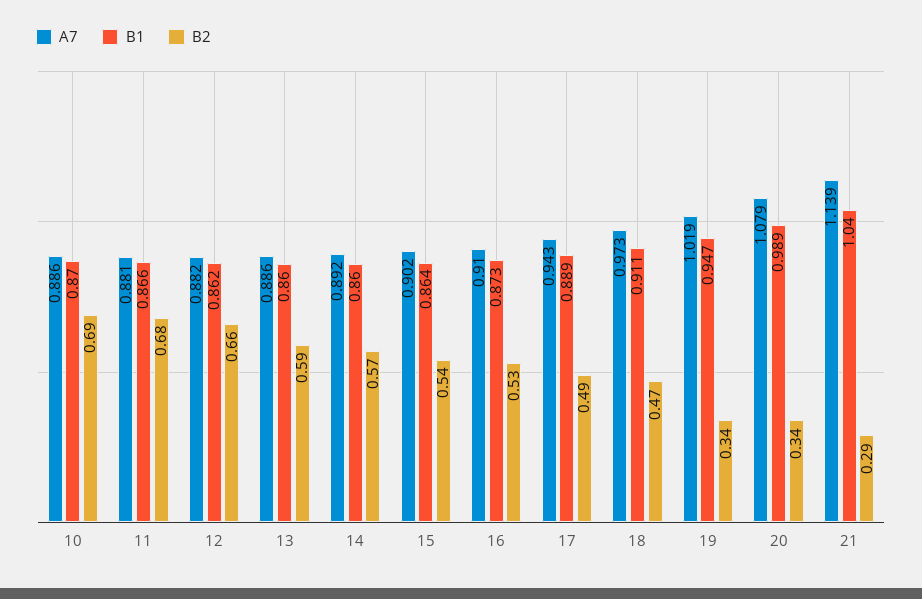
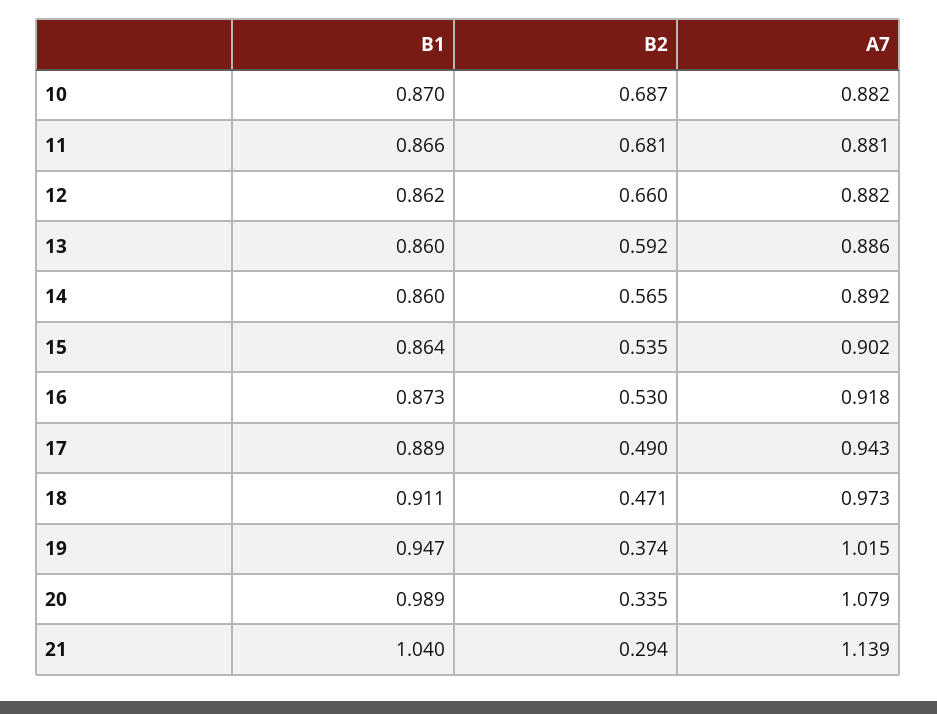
A7, 10: 0.886 -> 0.882
A7, 16: 0.91 -> 0.918
A7, 19: 1.019 -> 1.015
B2, 19: 0.34 -> 0.374

